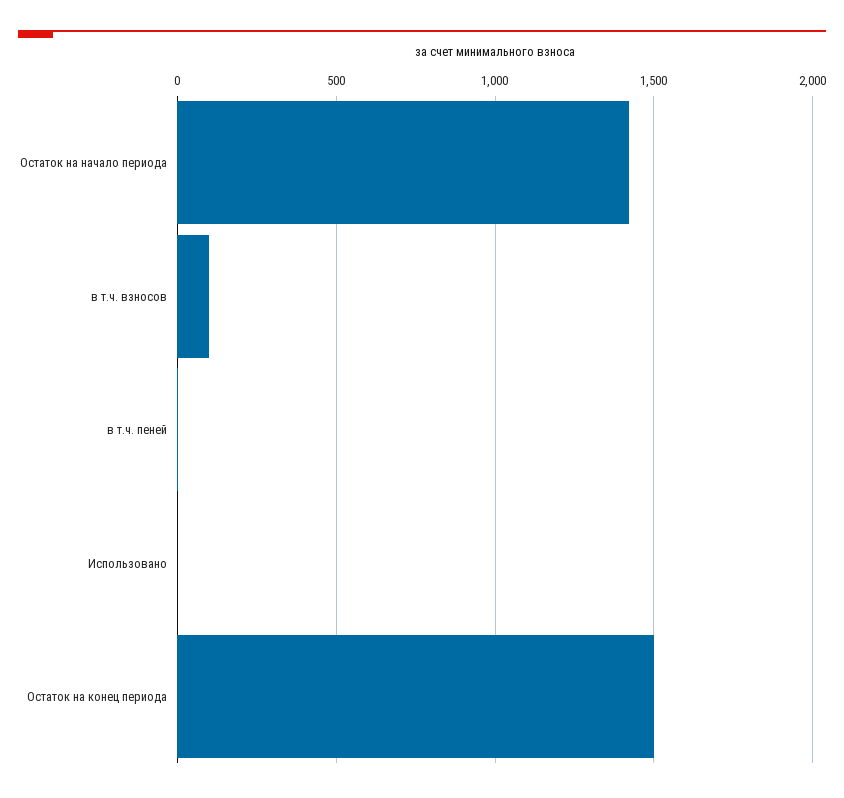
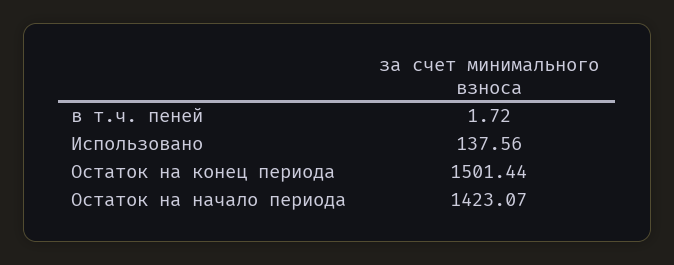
в т.ч. взносов: 100 -> none
Использовано: 0 -> 137.56

